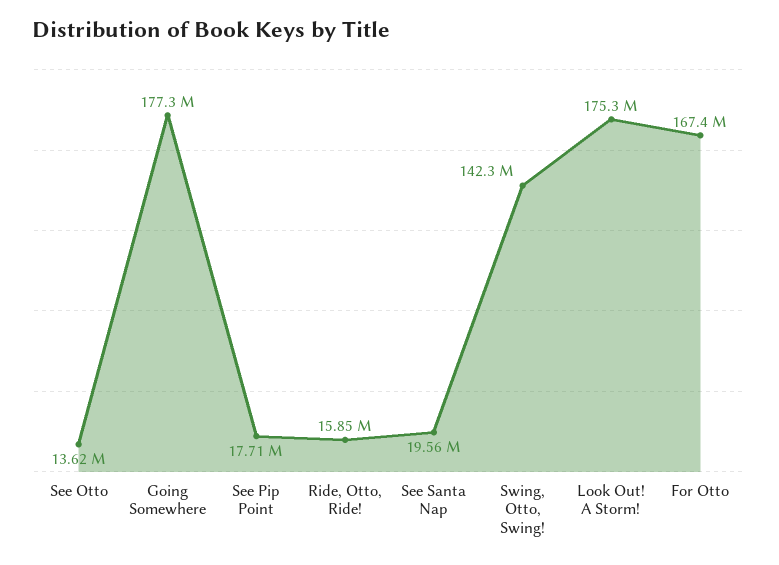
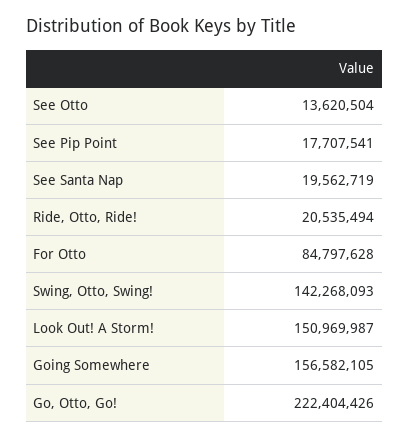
Going Somewhere: 177300000 -> 156582105
Ride, Otto, Ride!: 15850000 -> 20535494
Look Out! A Storm!: 175300000 -> 150969987
For Otto: 167400000 -> 84797628
Go, Otto, Go!: none -> 222404426

